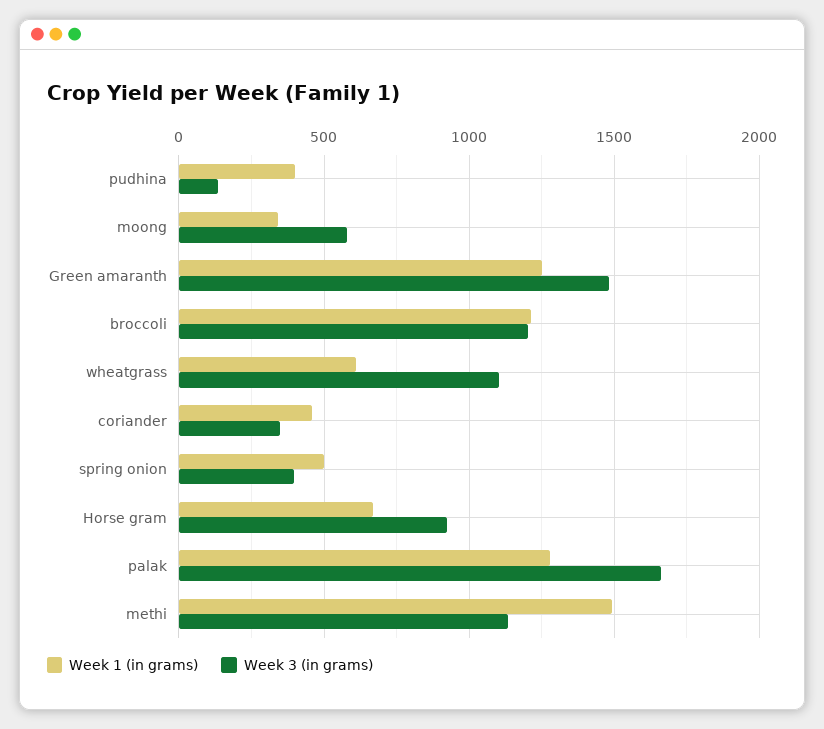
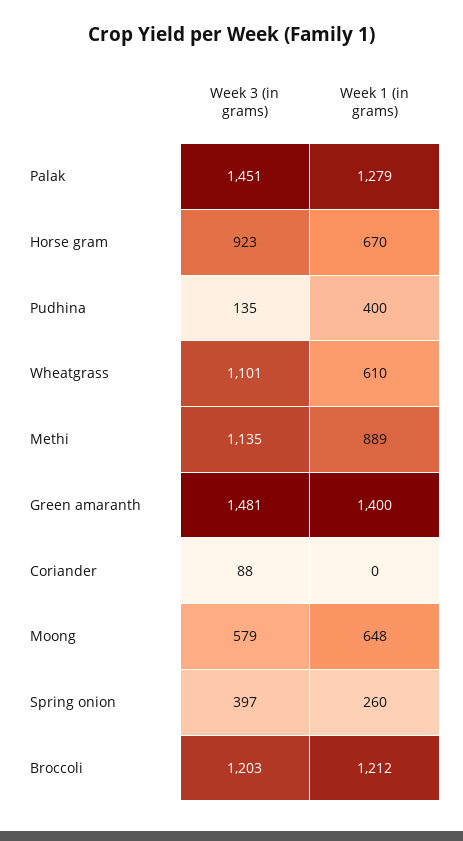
Week 1 (in grams), moong: 350 -> 648
Week 1 (in grams), Green amaranth: 1250 -> 1400
Week 1 (in grams), coriander: 450 -> 0
Week 3 (in grams), coriander: 350 -> 88
Week 1 (in grams), spring onion: 500 -> 260
Week 3 (in grams), palak: 1650 -> 1451
Week 1 (in grams), methi: 1500 -> 889

